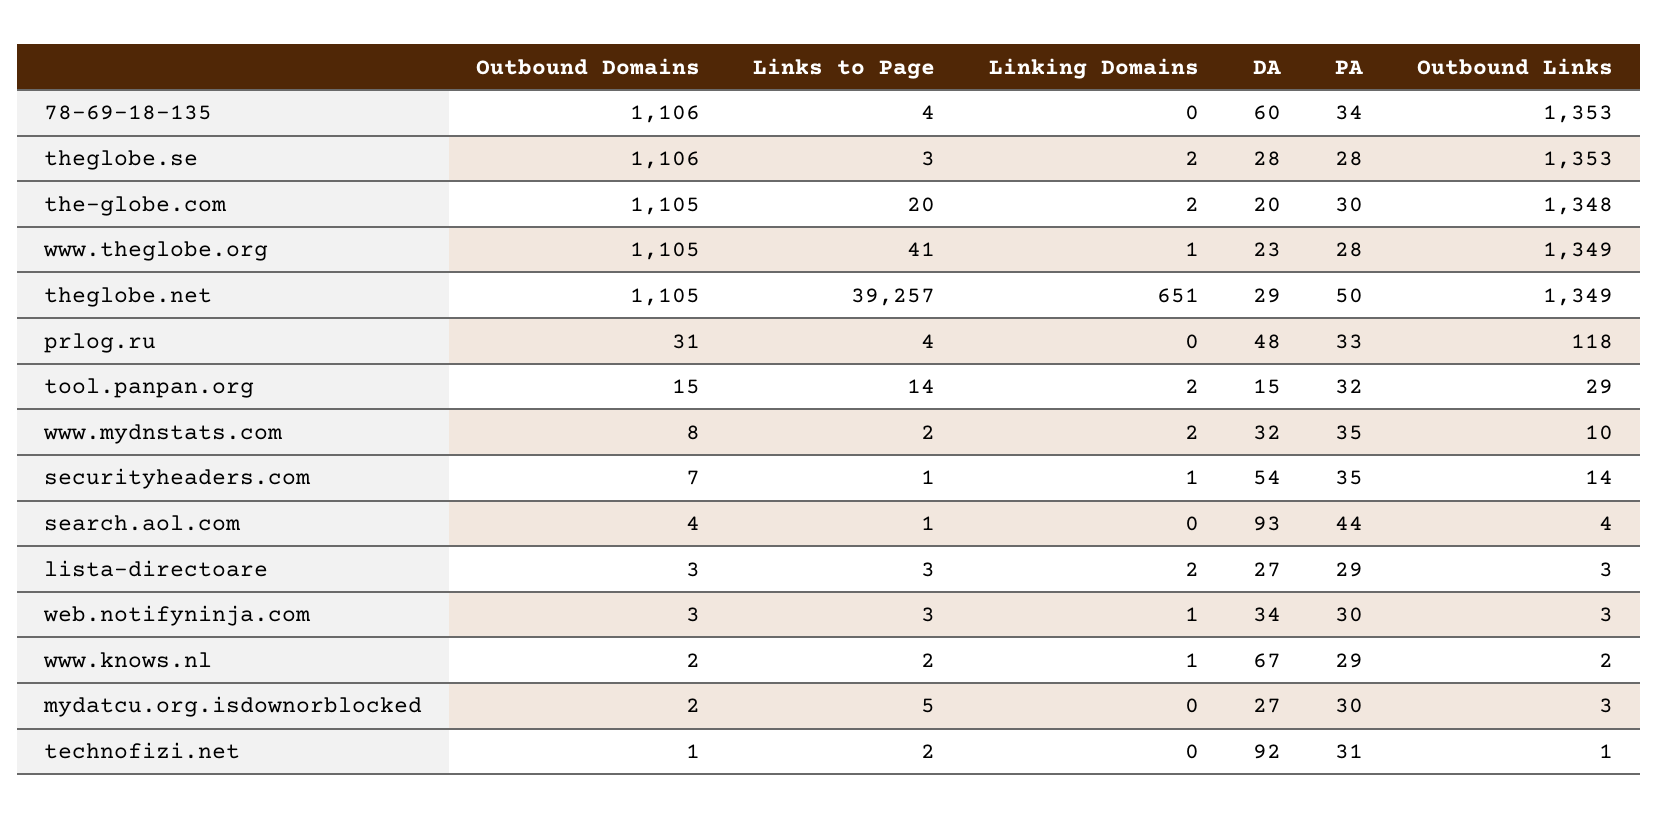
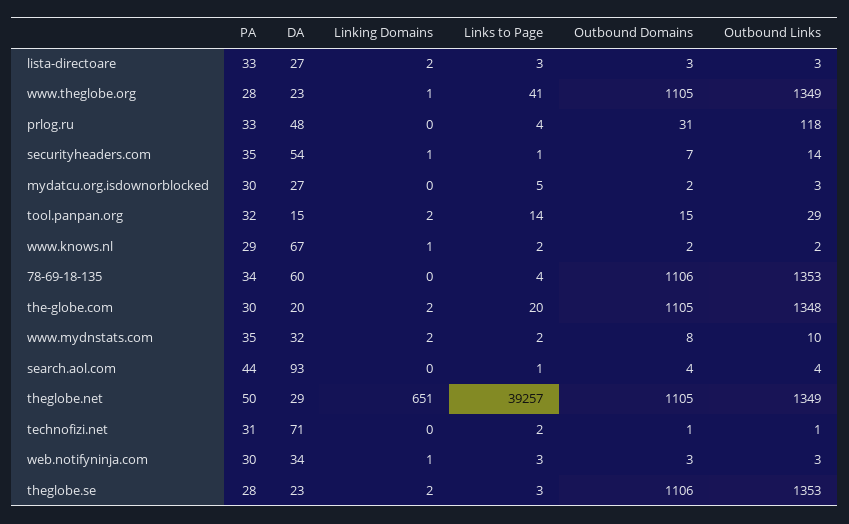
DA, theglobe.se: 28 -> 23
PA, lista-directoare: 29 -> 33
DA, technofizi.net: 92 -> 71

